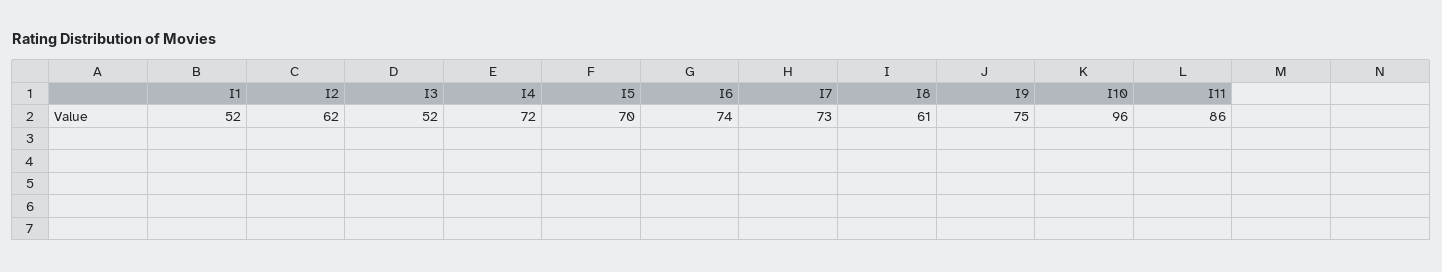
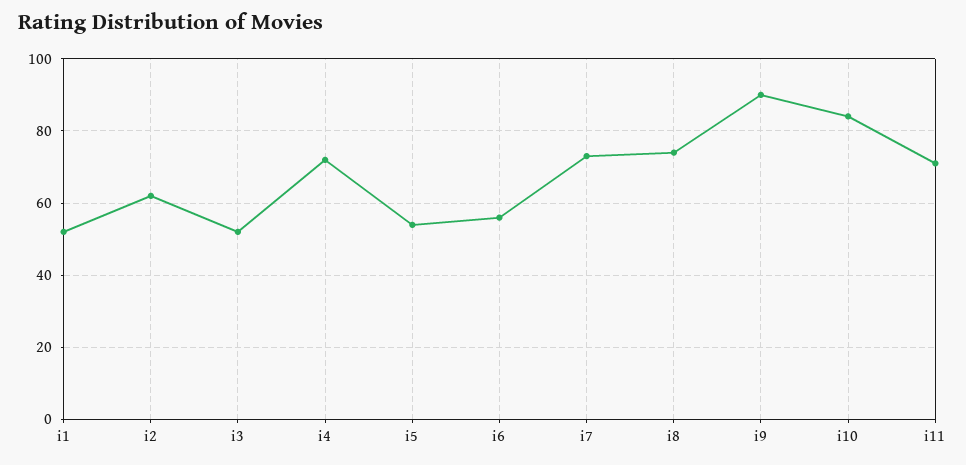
I5: 70 -> 55
I6: 74 -> 55
I8: 61 -> 75
I9: 75 -> 90
I10: 96 -> 85
I11: 86 -> 70

